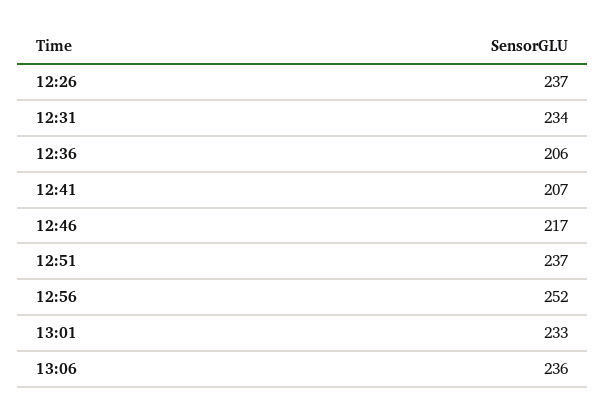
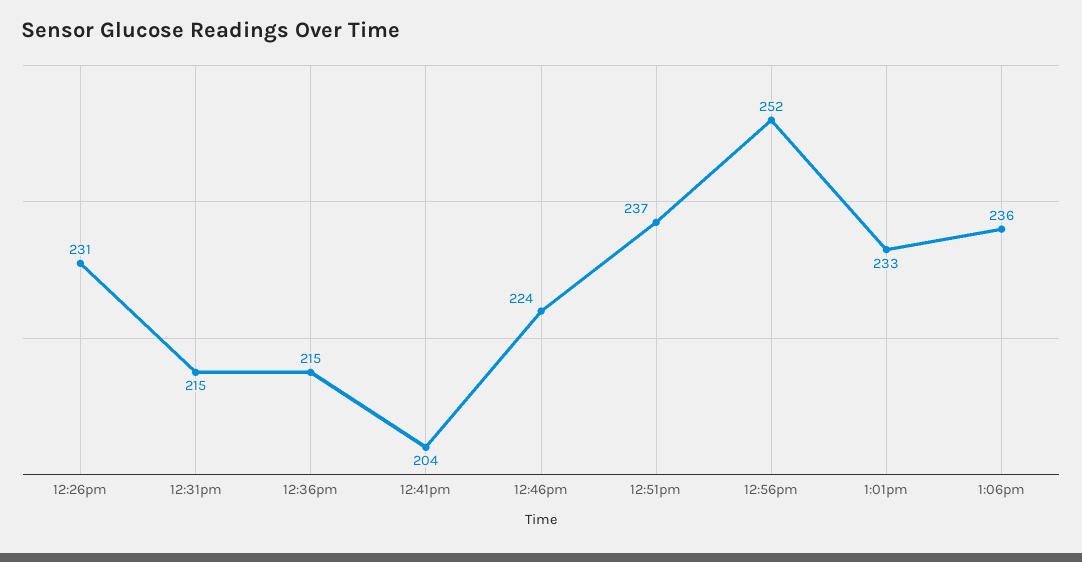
12:26: 237 -> 231
12:31: 234 -> 215
12:36: 206 -> 215
12:41: 207 -> 204
12:46: 217 -> 224

